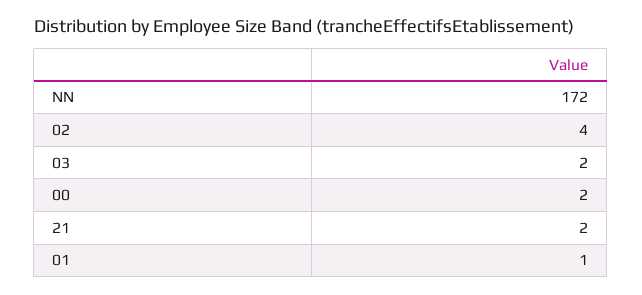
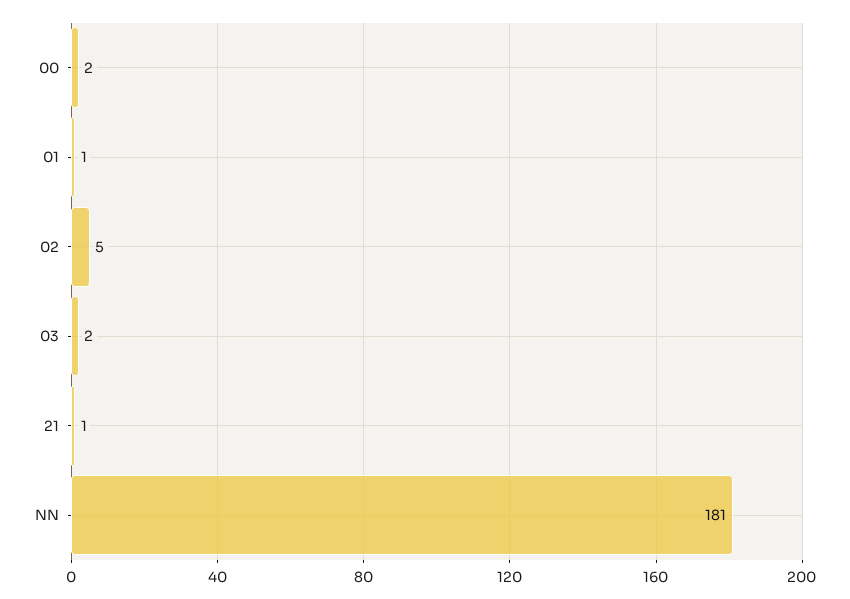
NN: 172 -> 181
02: 4 -> 5
21: 2 -> 1

